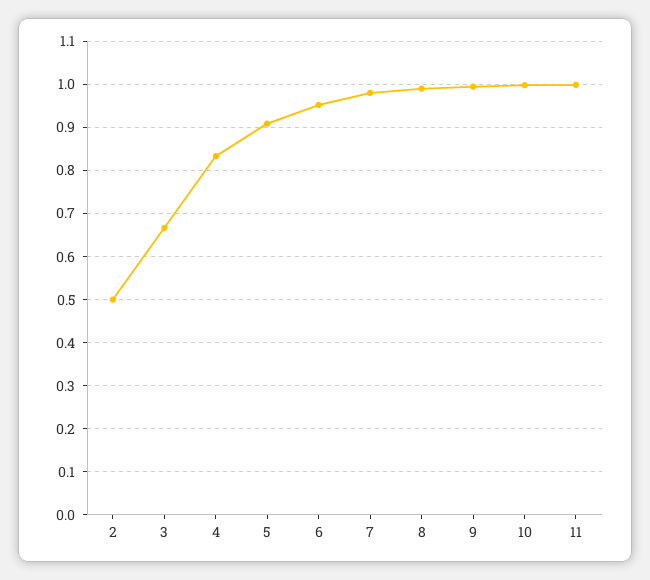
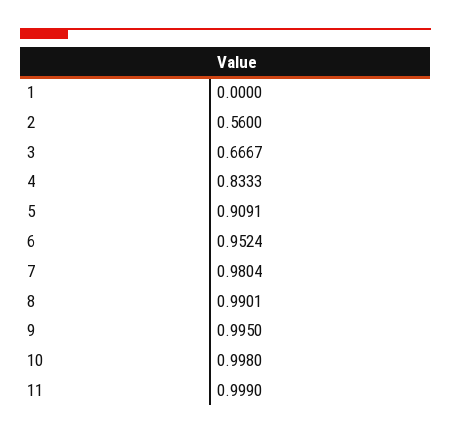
2: 0.5 -> 0.56
1: none -> 0

